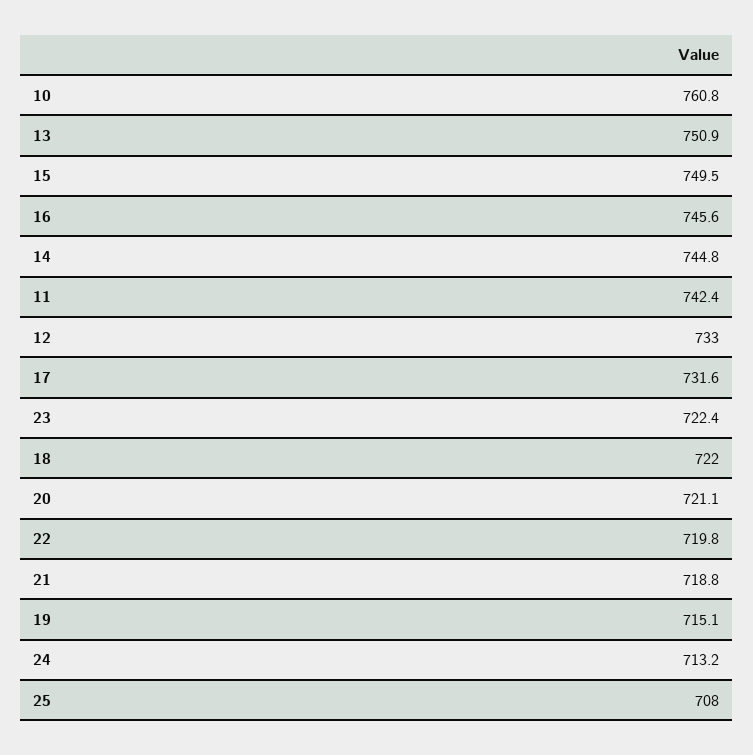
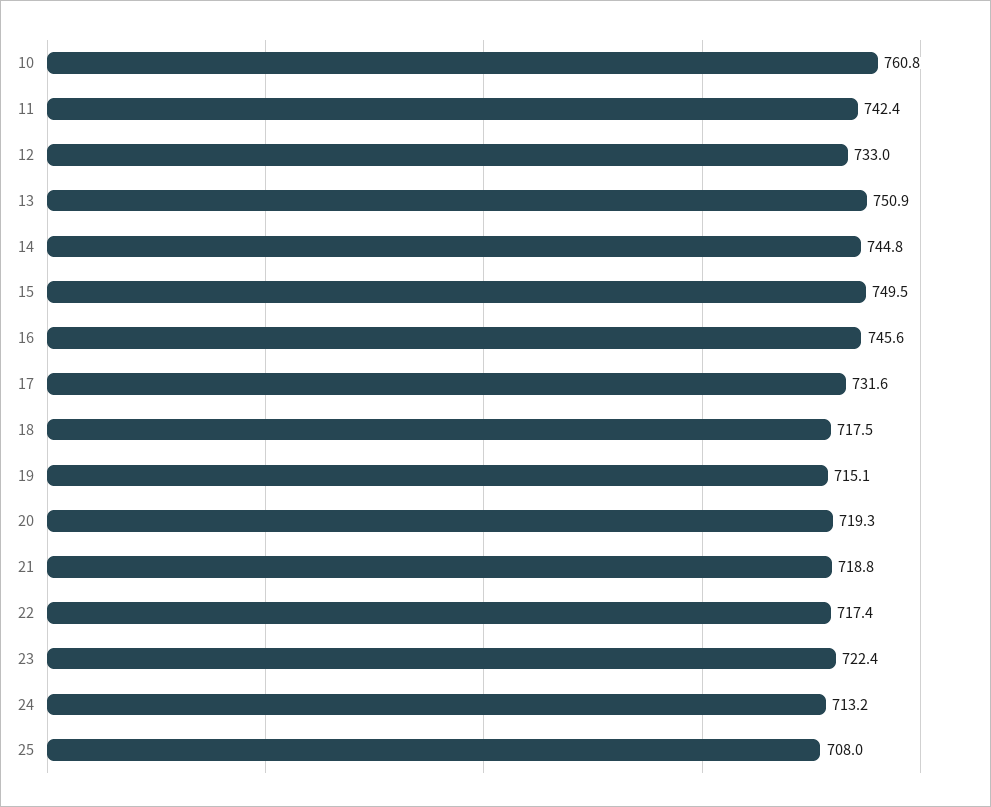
18: 722 -> 717.5
20: 721.1 -> 719.3
22: 719.8 -> 717.4

